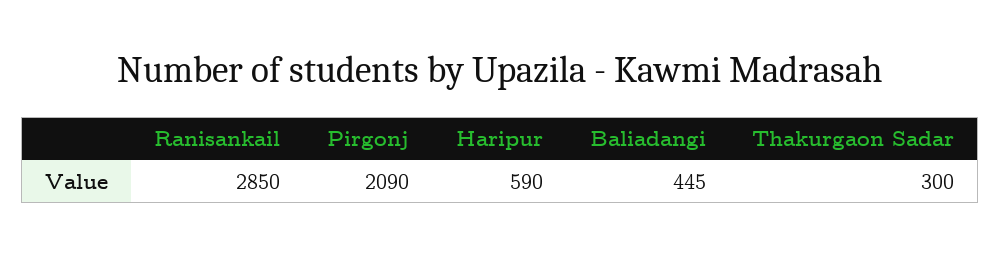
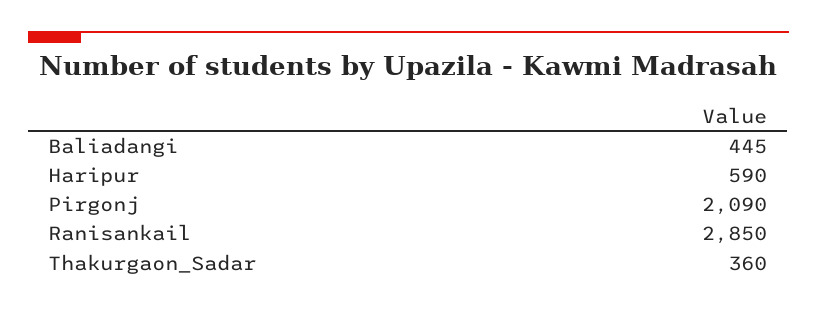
Thakurgaon Sadar: 300 -> 360

